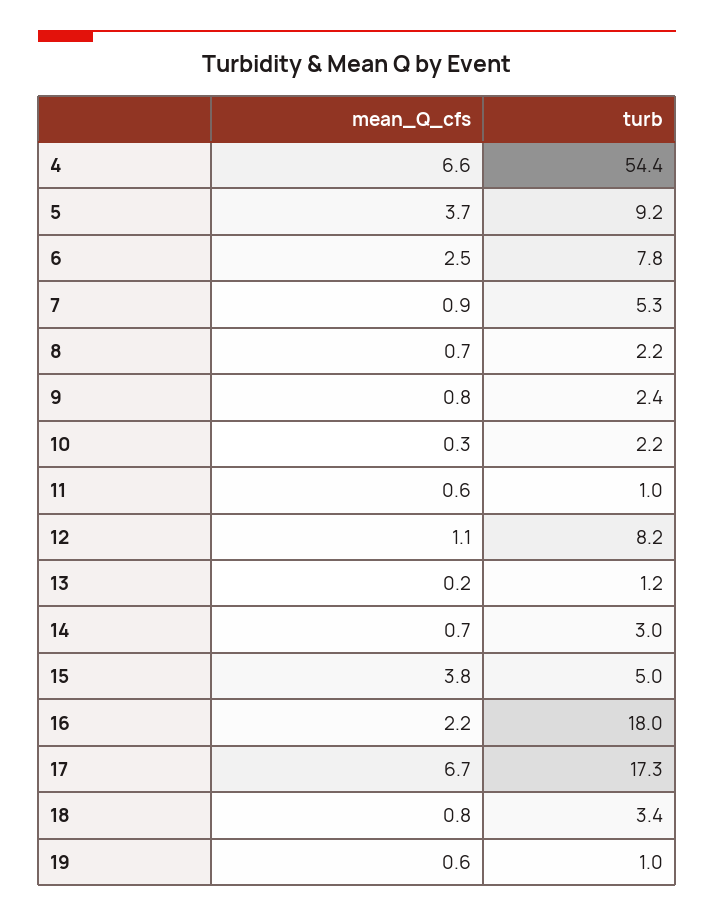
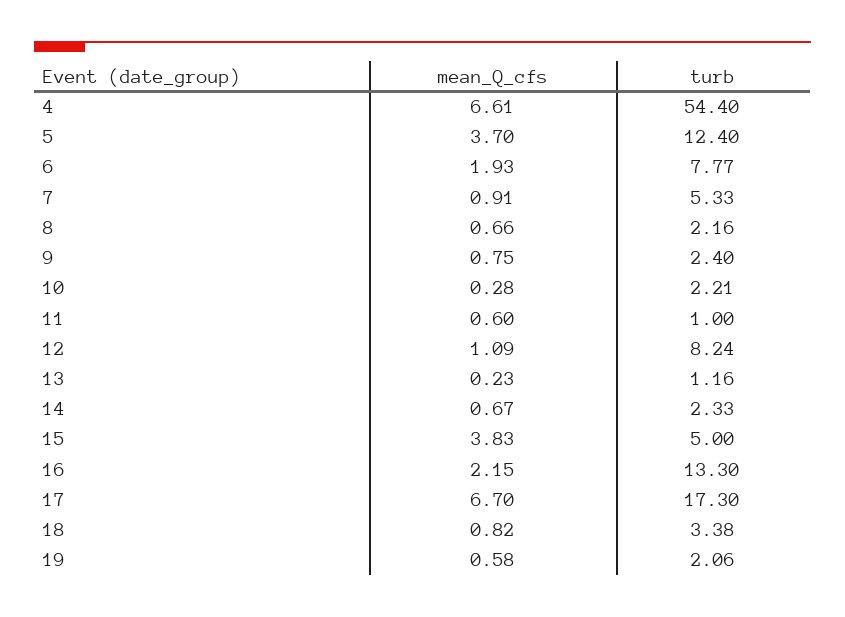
turb, 5: 9.2 -> 12.4
mean_Q_cfs, 6: 2.5 -> 1.93
turb, 14: 3 -> 2.33
turb, 16: 18 -> 13.3
turb, 19: 1 -> 2.06

